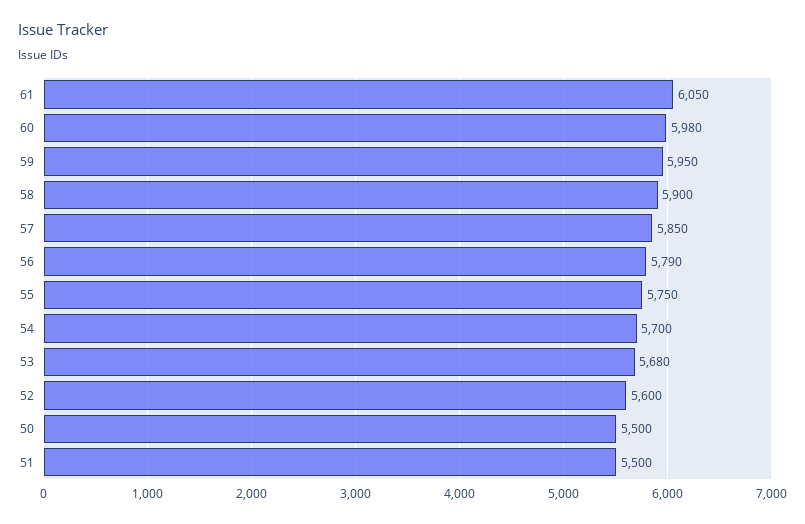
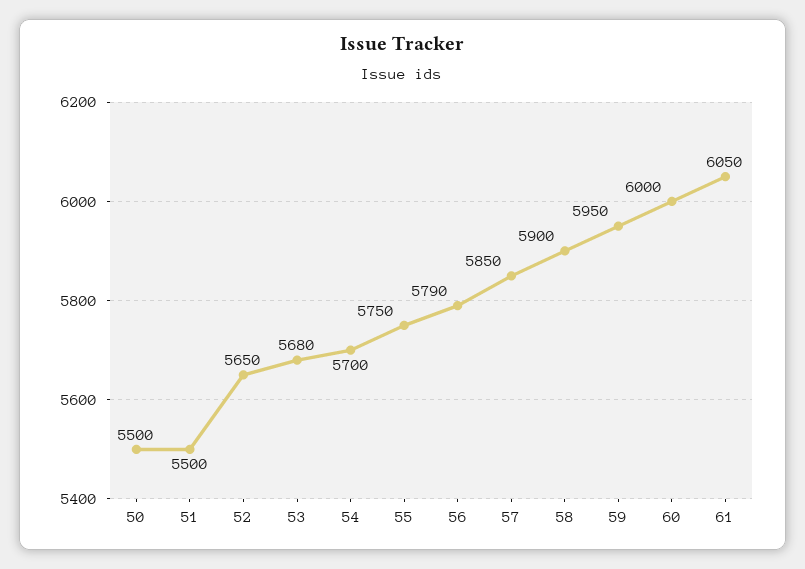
60: 5980 -> 6000
52: 5600 -> 5650

